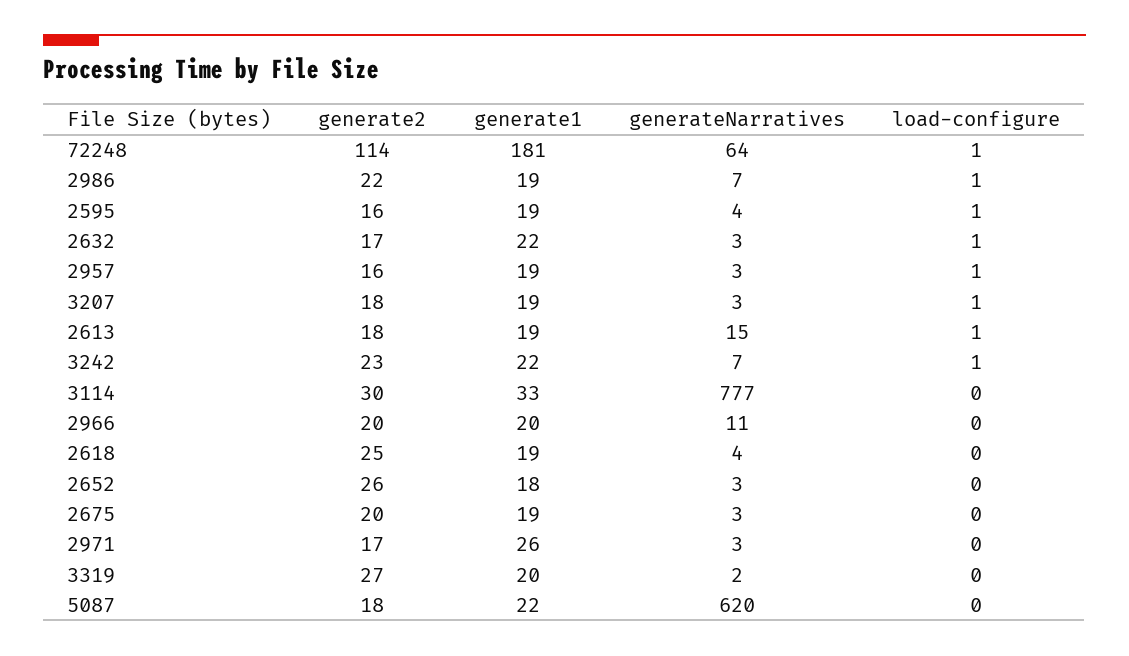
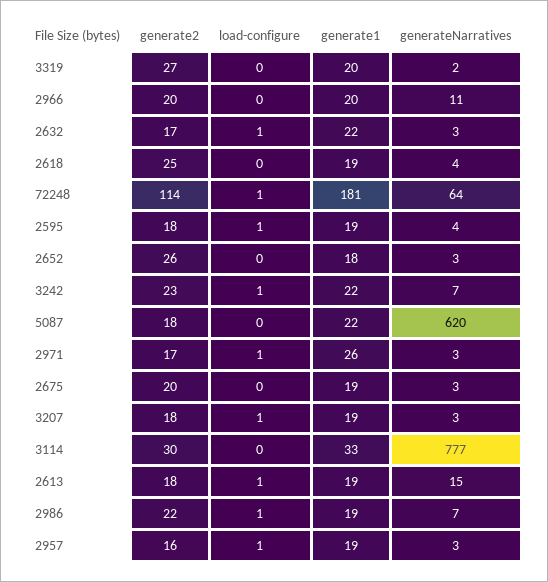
generate2, 2595: 16 -> 18
load-configure, 2971: 0 -> 1

